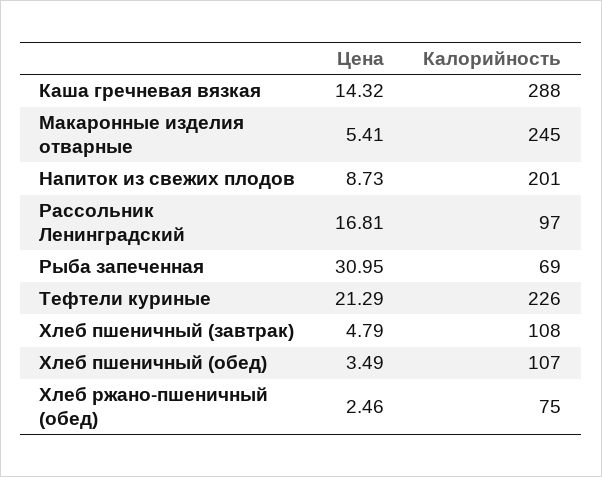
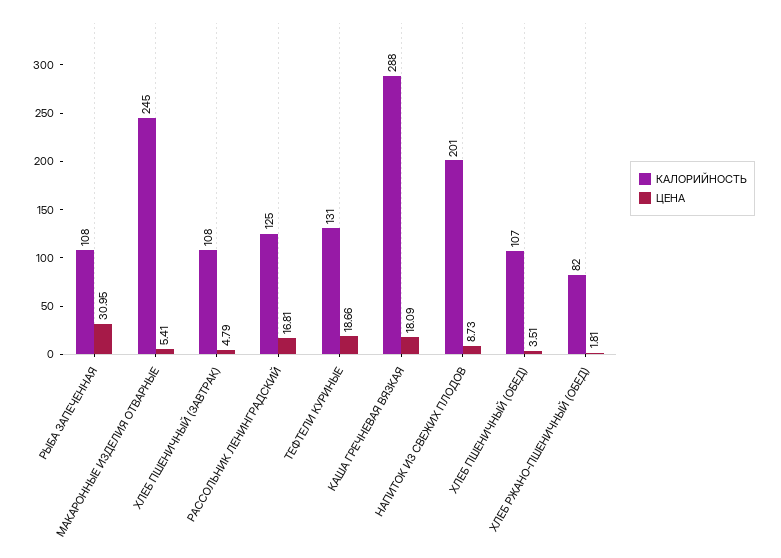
Цена, Каша гречневая вязкая: 14.32 -> 18.09
Калорийность, Рассольник Ленинградский: 97 -> 125
Калорийность, Рыба запеченная: 69 -> 108
Цена, Тефтели куриные: 21.29 -> 18.66
Калорийность, Тефтели куриные: 226 -> 131
Цена, Хлеб пшеничный (обед): 3.49 -> 3.51
Цена, Хлеб ржано-пшеничный (обед): 2.46 -> 1.81
Калорийность, Хлеб ржано-пшеничный (обед): 75 -> 82

